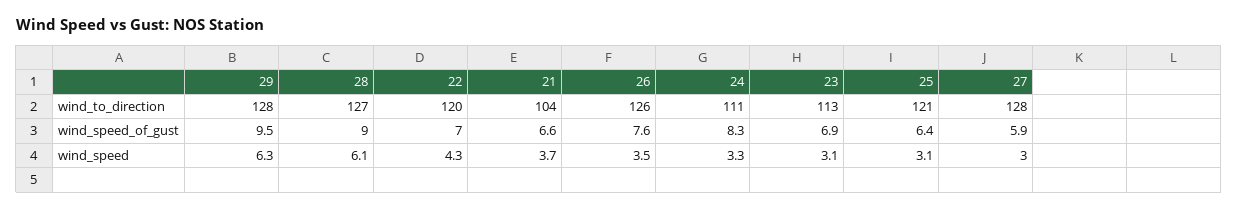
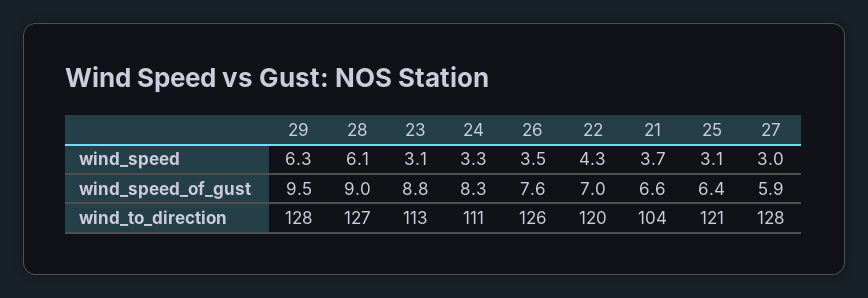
23, wind_speed_of_gust: 6.9 -> 8.8

